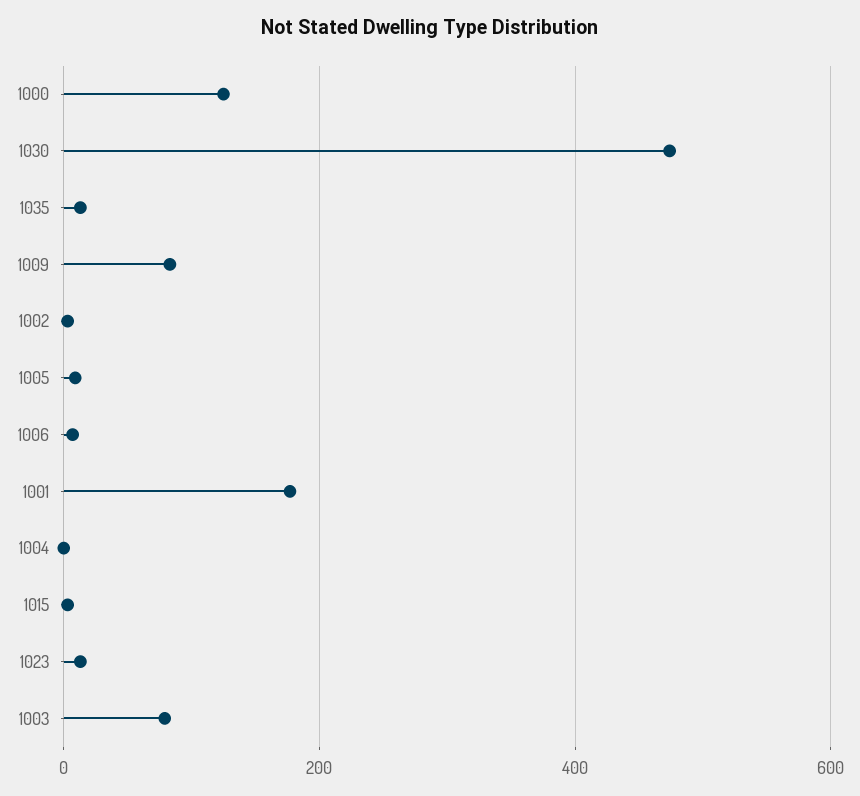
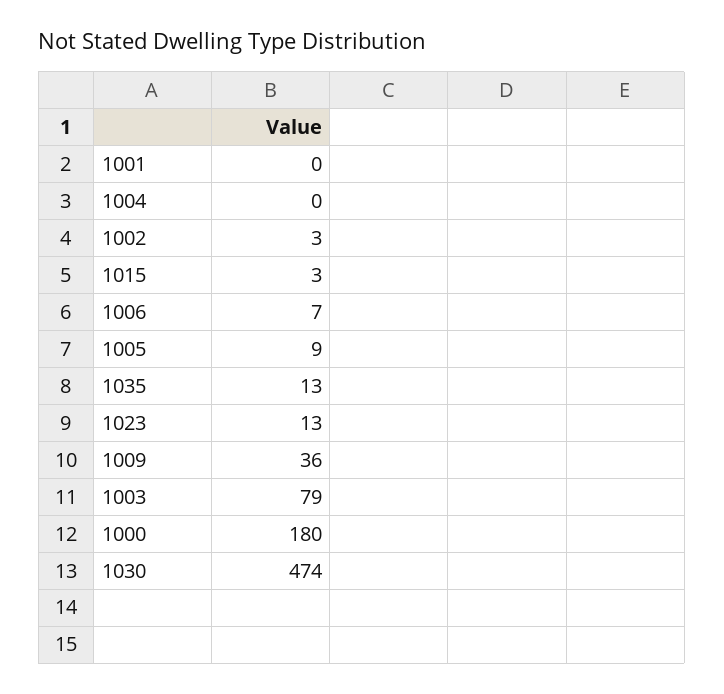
1000: 120 -> 180
1009: 80 -> 36
1001: 180 -> 0

